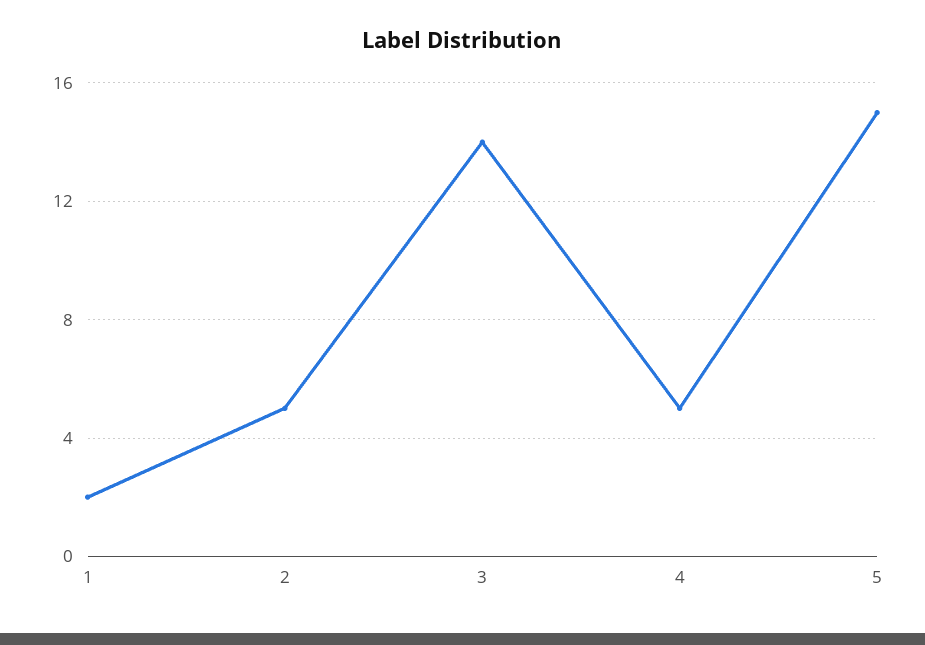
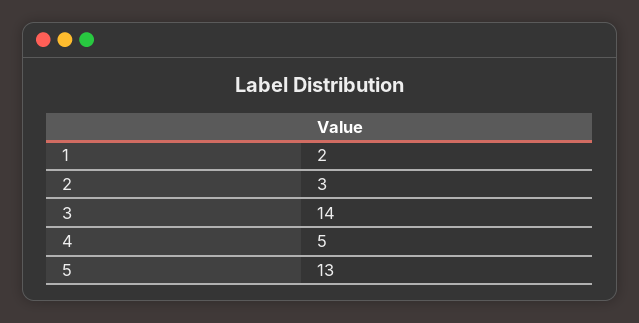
2: 5 -> 3
5: 15 -> 13

